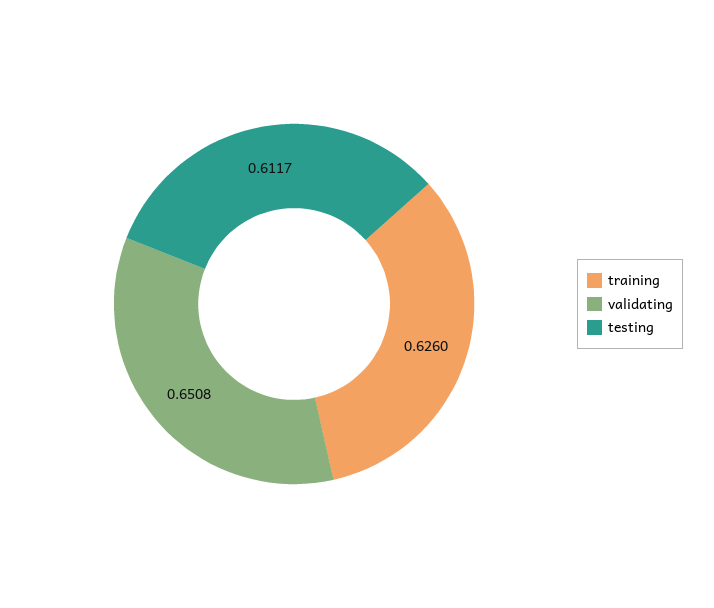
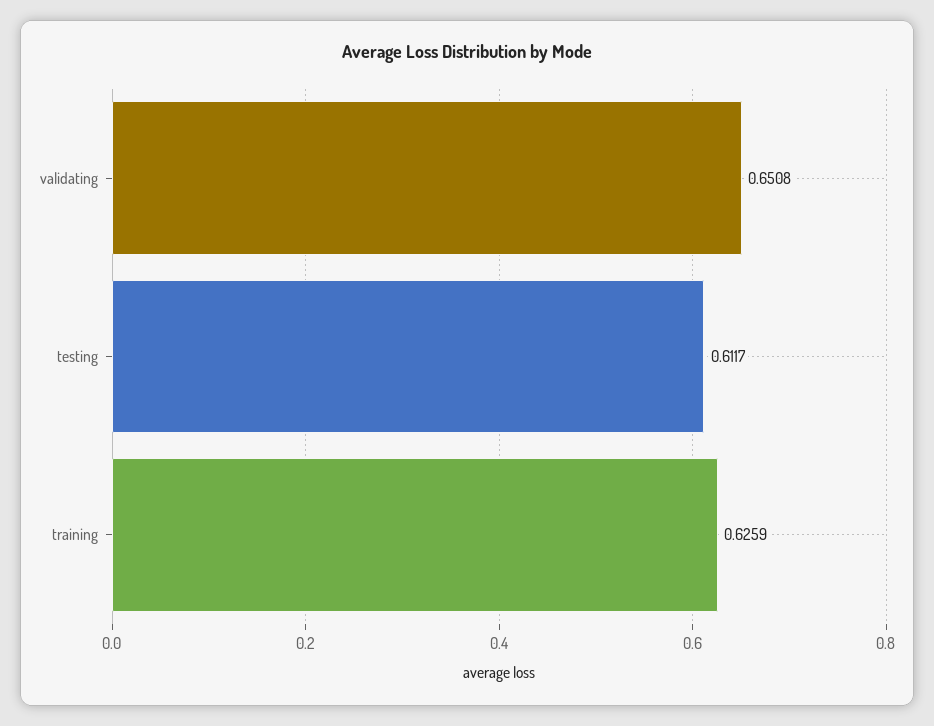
training: 0.626 -> 0.6259

